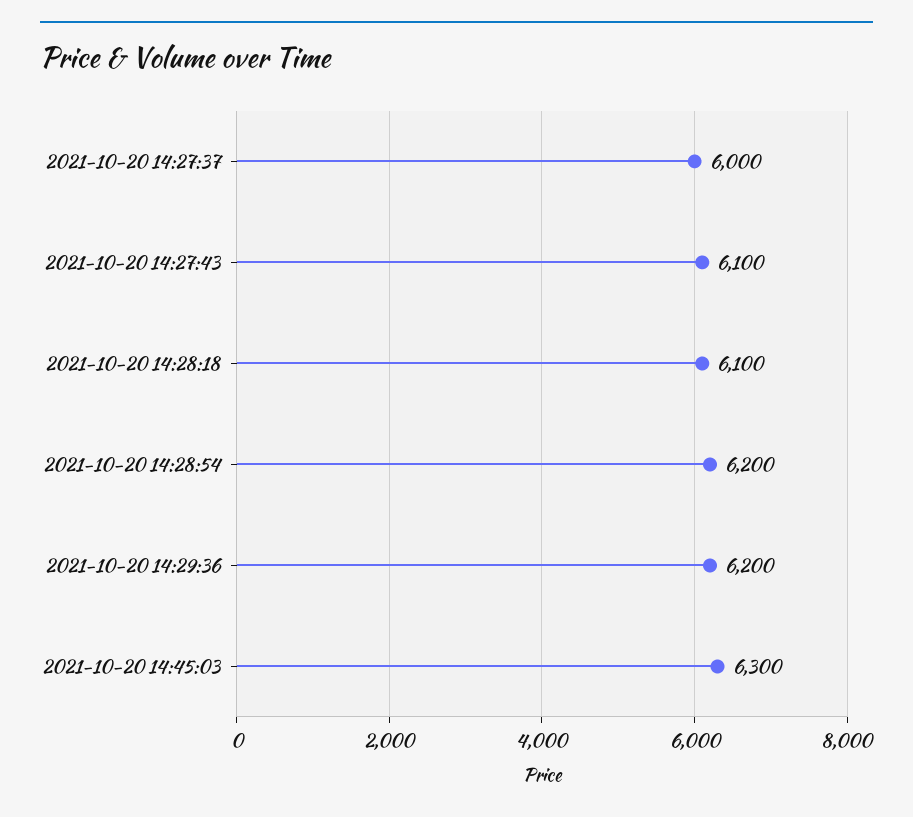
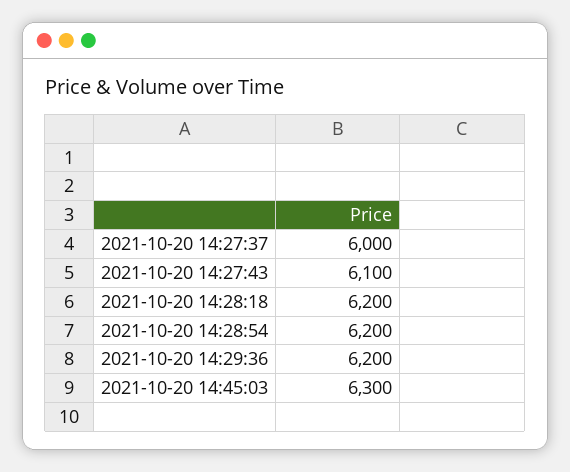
2021-10-20 14:28:18: 6100 -> 6200

